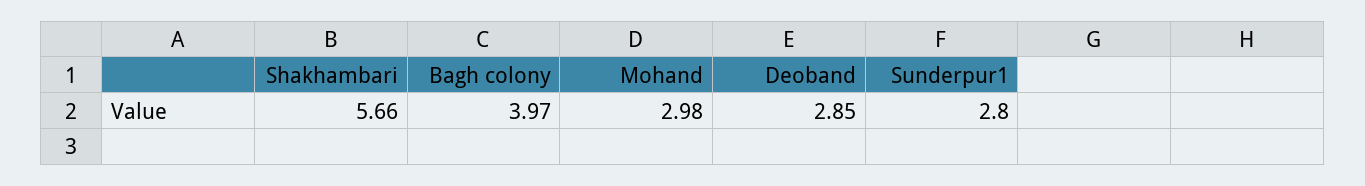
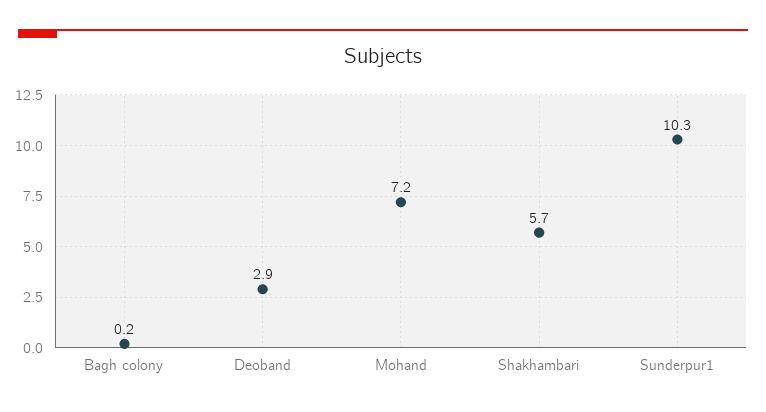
Bagh colony: 3.97 -> 0.2
Mohand: 2.98 -> 7.2
Sunderpur1: 2.8 -> 10.3

